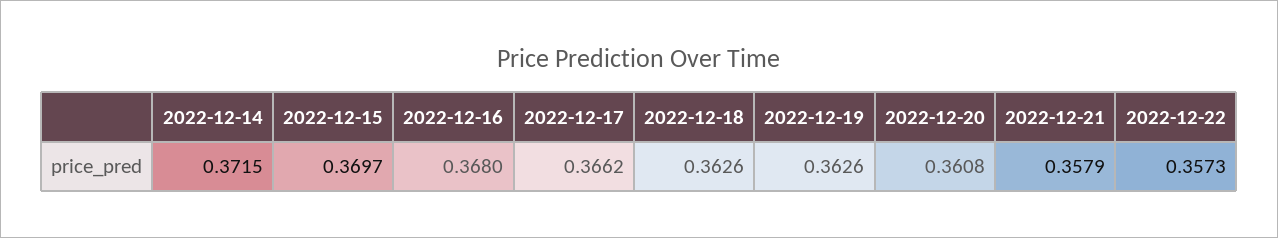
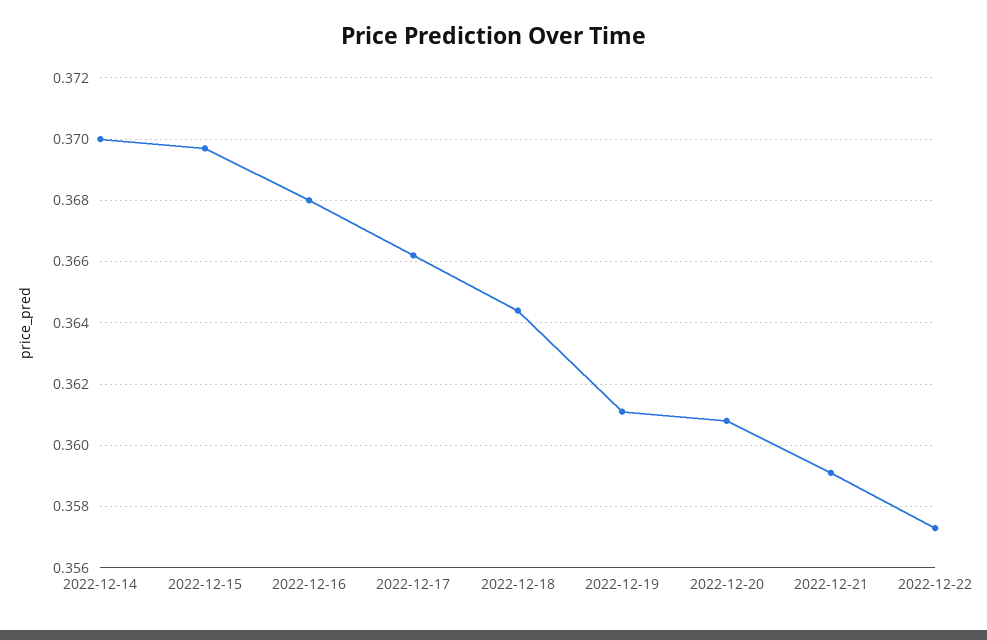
2022-12-14: 0.3715 -> 0.37
2022-12-18: 0.3626 -> 0.3645
2022-12-19: 0.3626 -> 0.361
2022-12-21: 0.3579 -> 0.359

